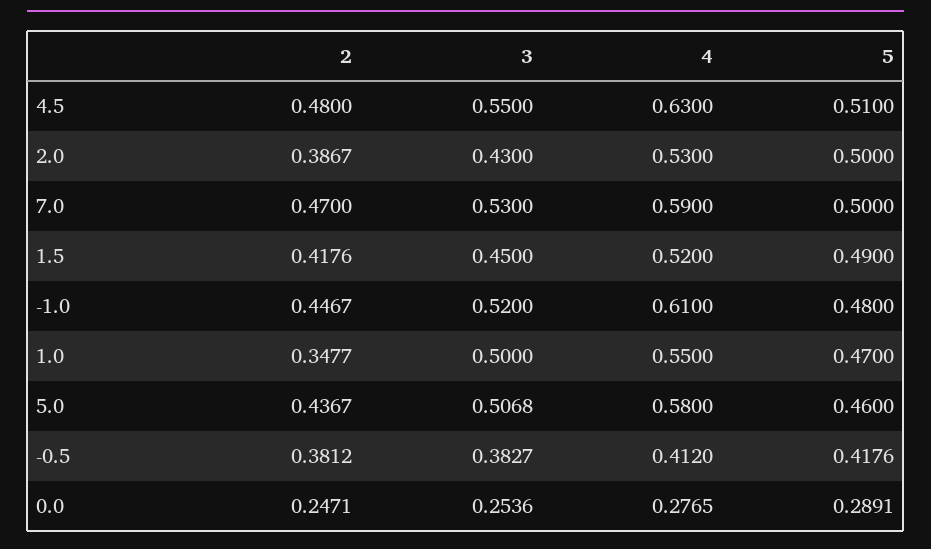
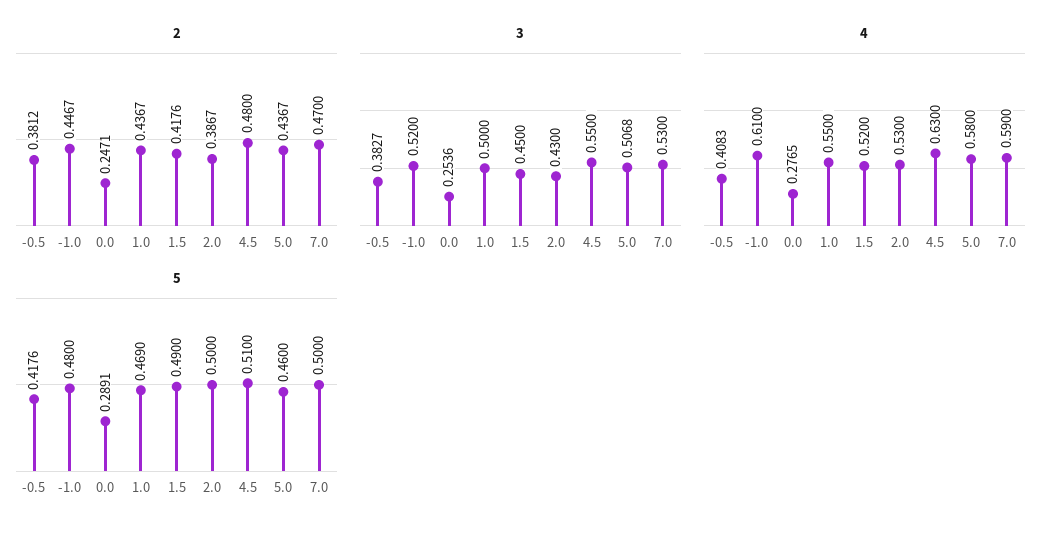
2, 1.0: 0.3477 -> 0.4367
5, 1.0: 0.47 -> 0.469
4, -0.5: 0.412 -> 0.4083

